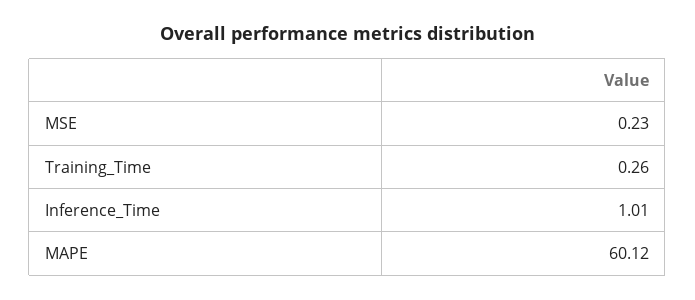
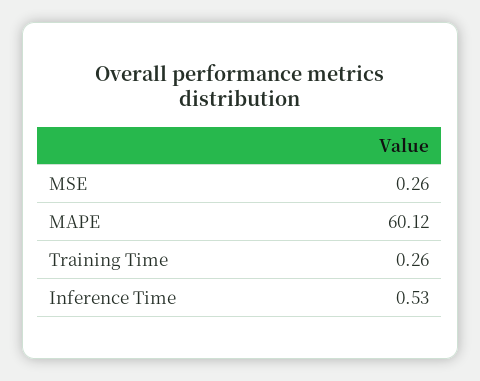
MSE: 0.23 -> 0.26
Inference_Time: 1.01 -> 0.53

